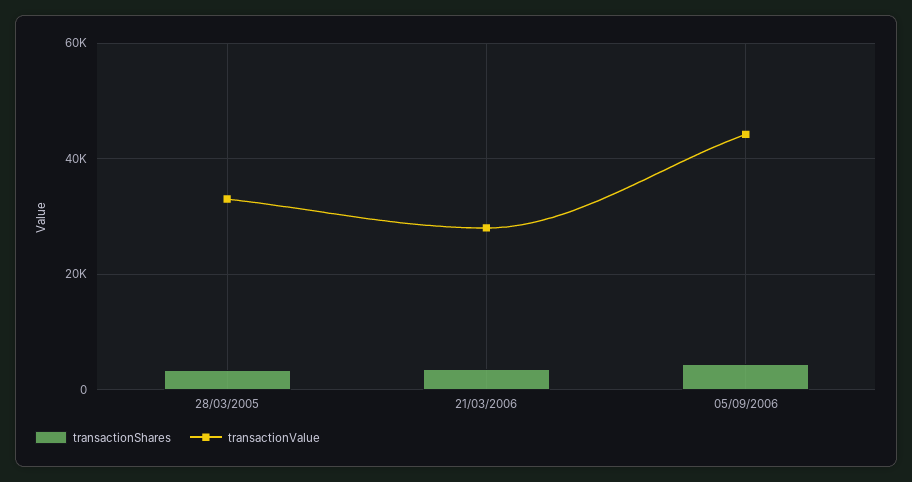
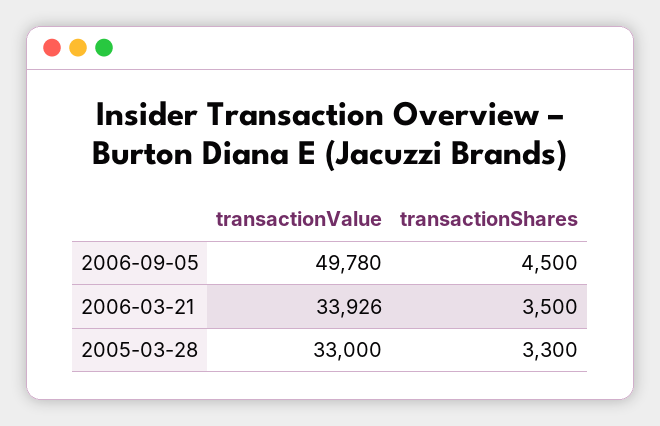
transactionValue, 21/03/2006: 28000 -> 33926
transactionValue, 05/09/2006: 44000 -> 49780

